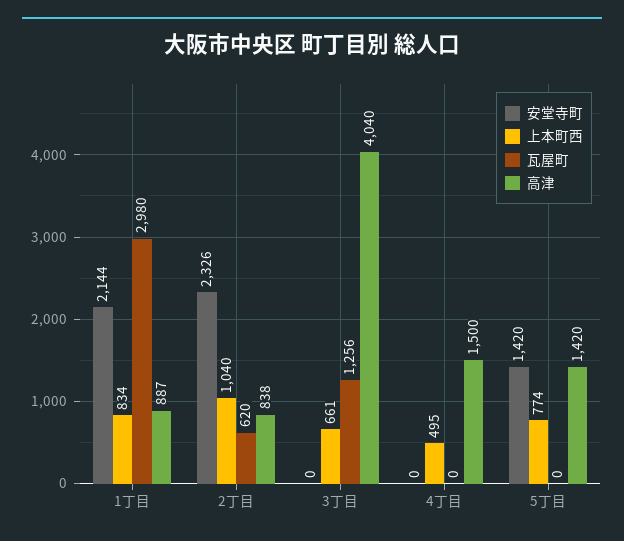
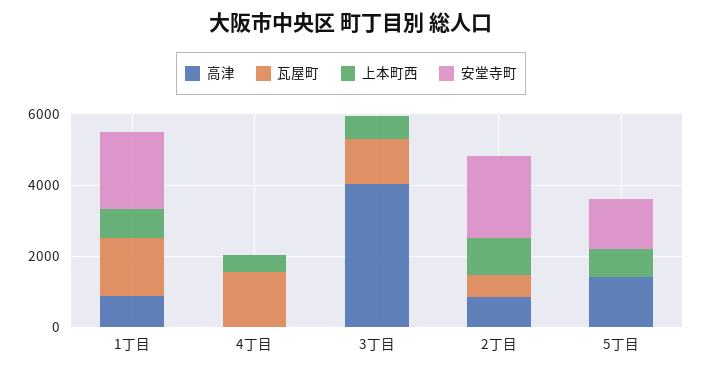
瓦屋町, 1丁目: 2980 -> 1500
瓦屋町, 4丁目: 0 -> 1500
高津, 4丁目: 1500 -> 0

